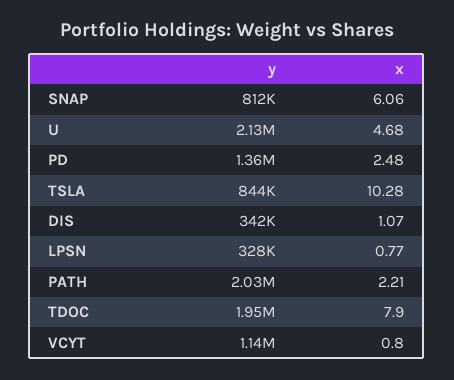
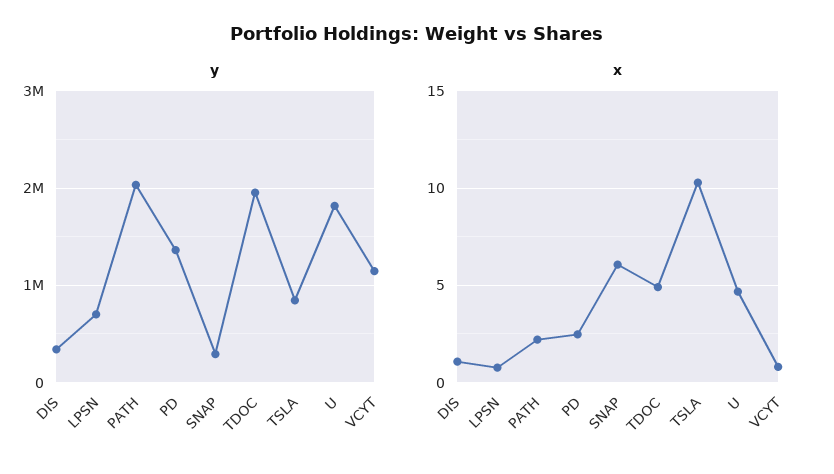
y, SNAP: 812000 -> 300000
y, U: 2130000 -> 1800000
y, LPSN: 328000 -> 700000
x, TDOC: 7.9 -> 5

